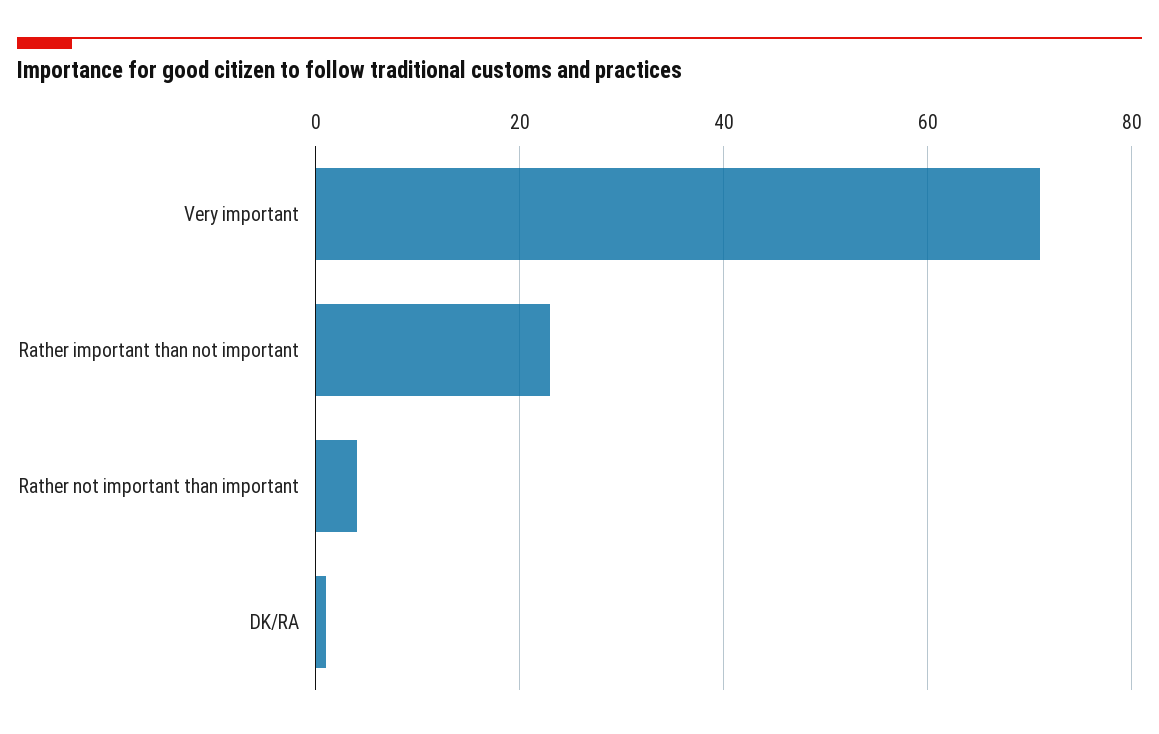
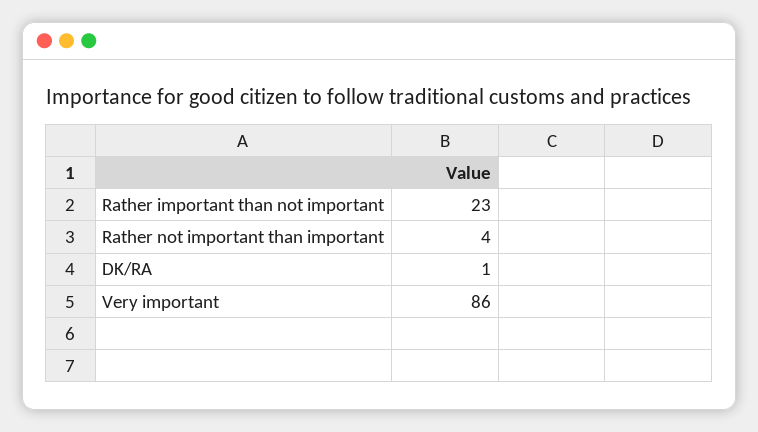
Very important: 70 -> 86

